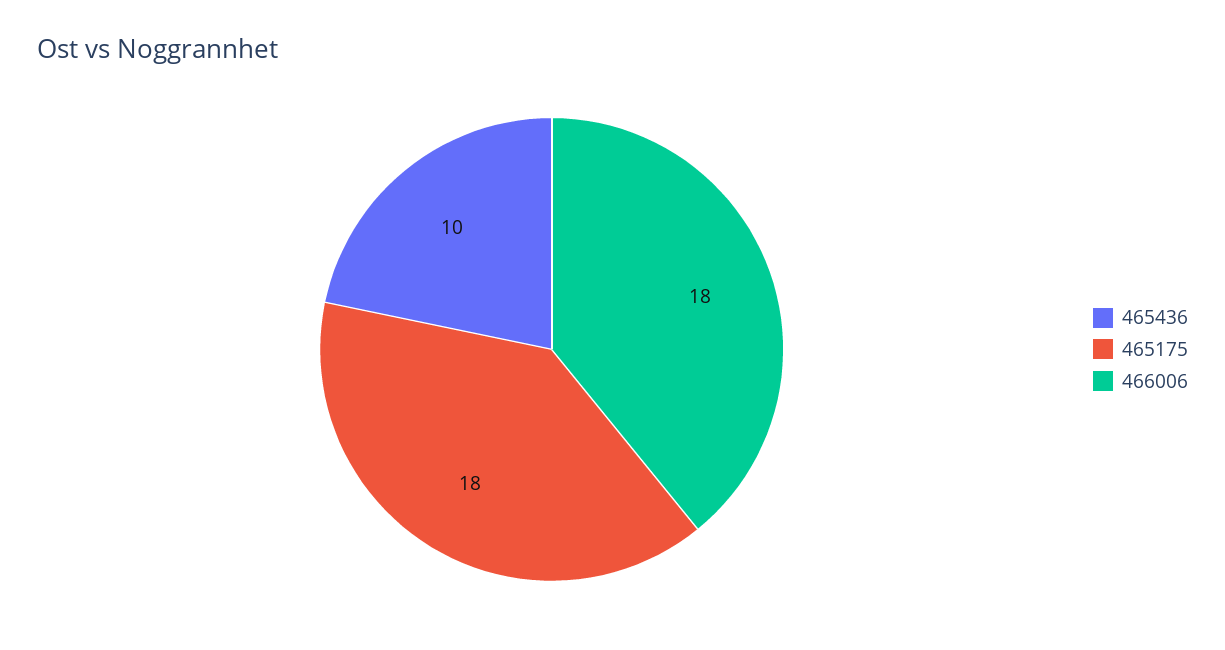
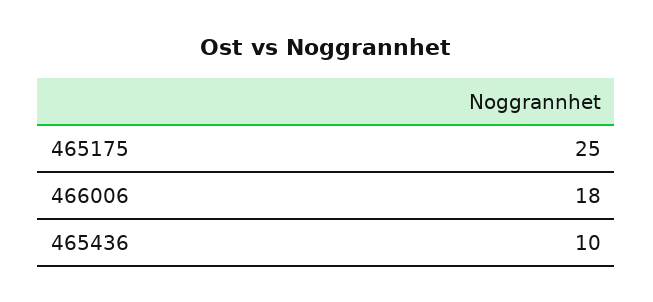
465175: 18 -> 25

